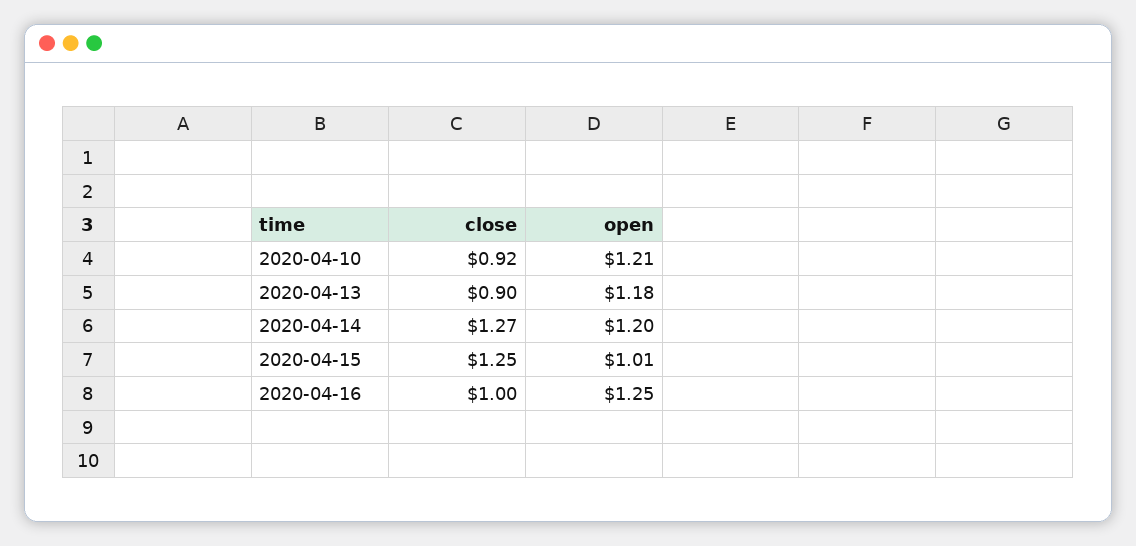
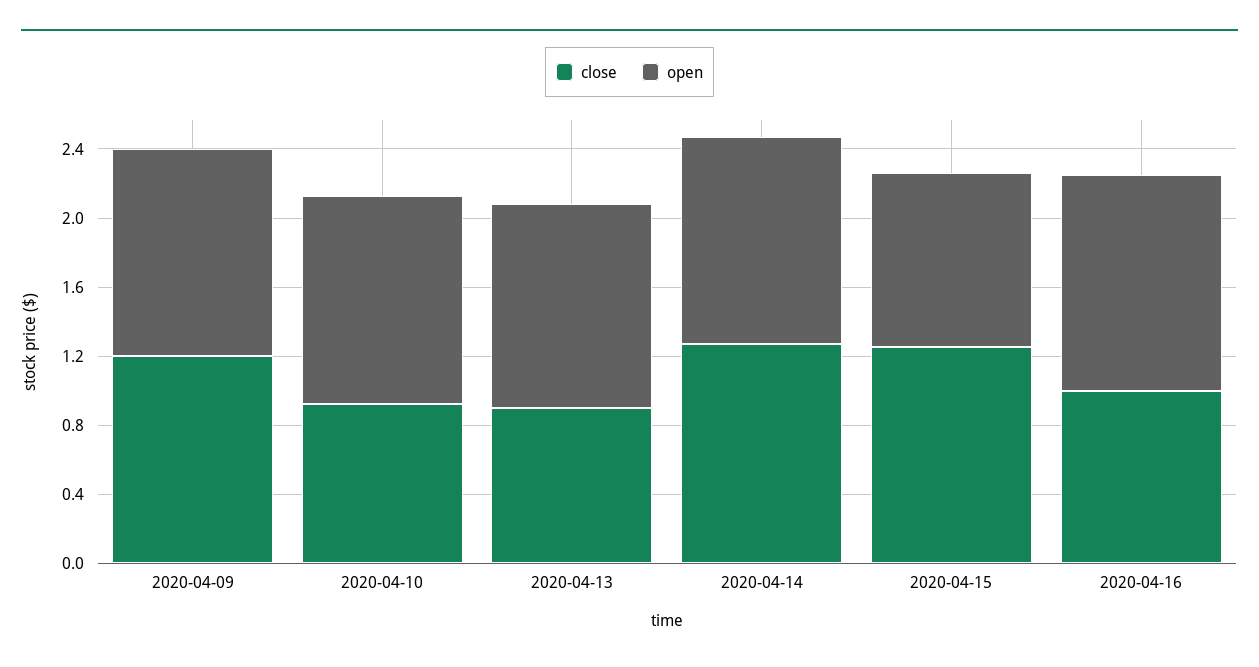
close, 2020-04-09: none -> 1.2
open, 2020-04-09: none -> 1.2

